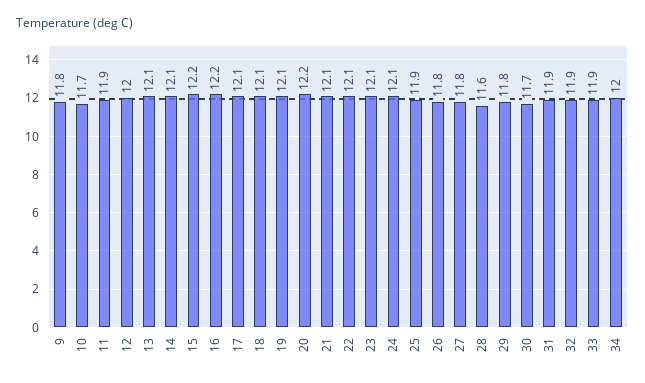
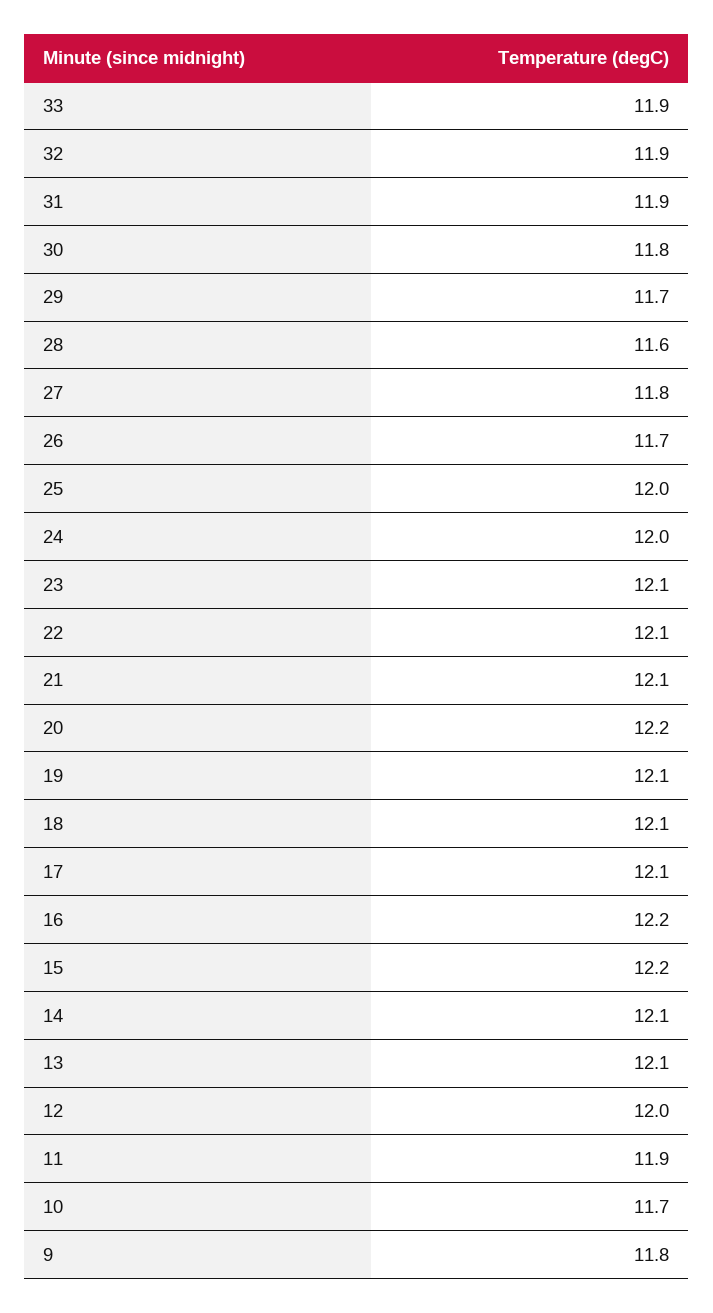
24: 12.1 -> 12
25: 11.9 -> 12
26: 11.8 -> 11.7
29: 11.8 -> 11.7
30: 11.7 -> 11.8
34: 12 -> none

